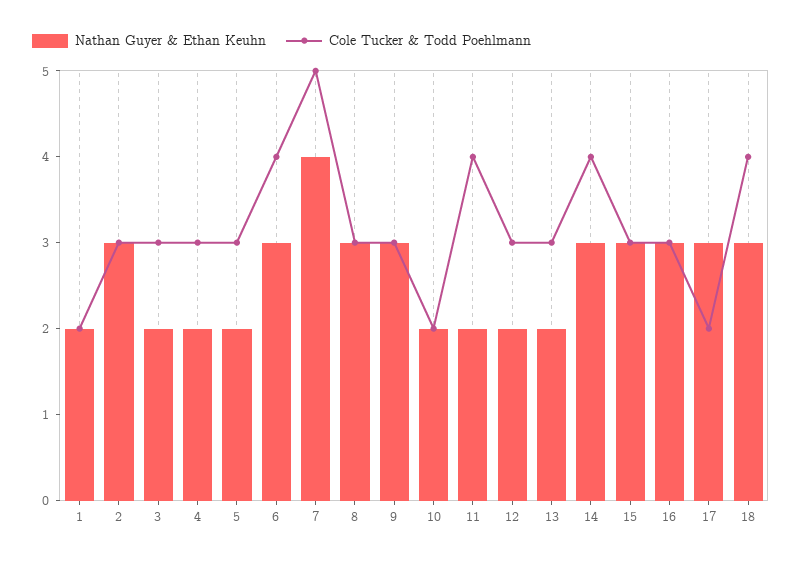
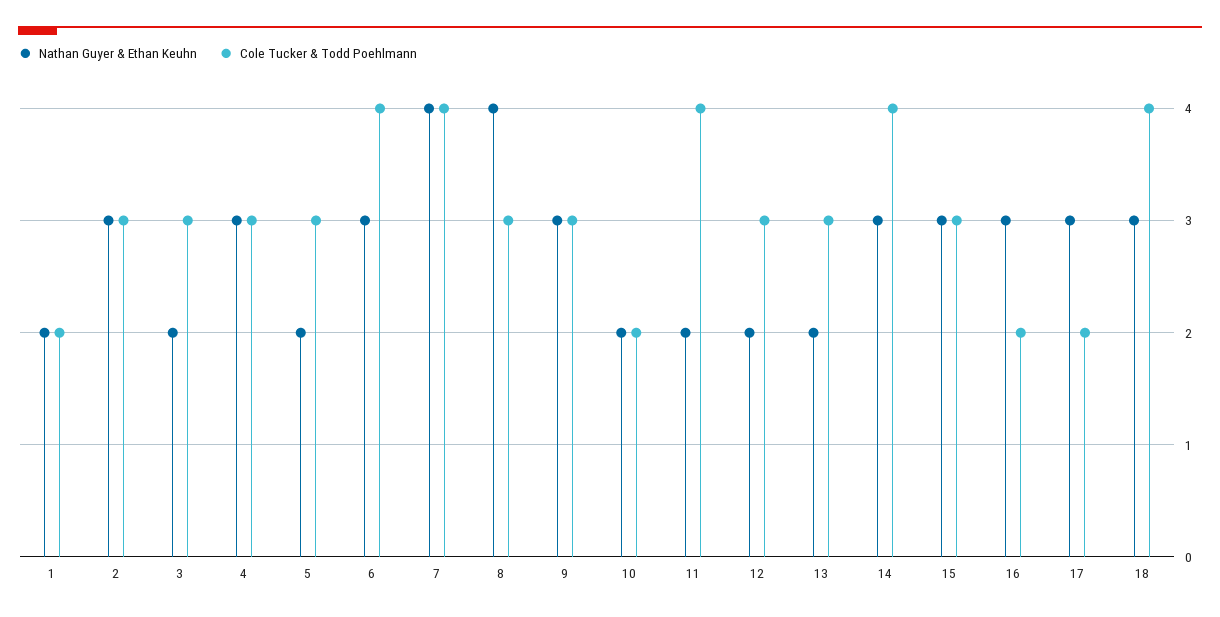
Nathan Guyer & Ethan Keuhn, 4: 2 -> 3
Cole Tucker & Todd Poehlmann, 7: 5 -> 4
Nathan Guyer & Ethan Keuhn, 8: 3 -> 4
Cole Tucker & Todd Poehlmann, 16: 3 -> 2

